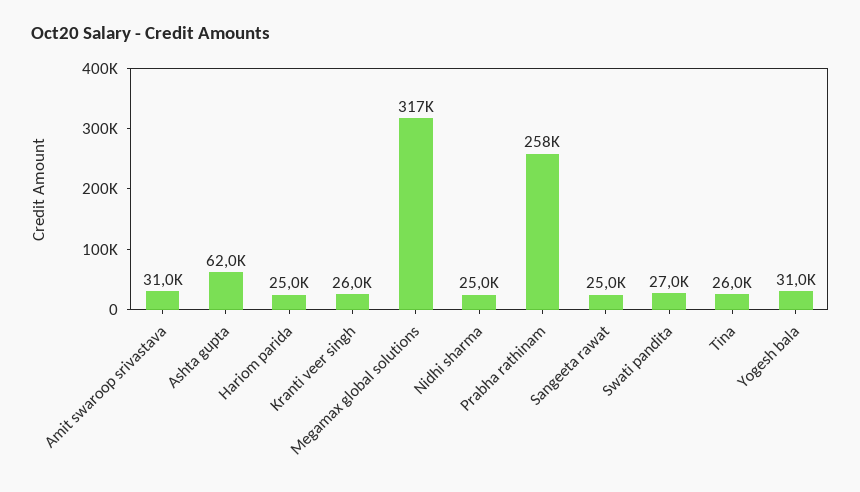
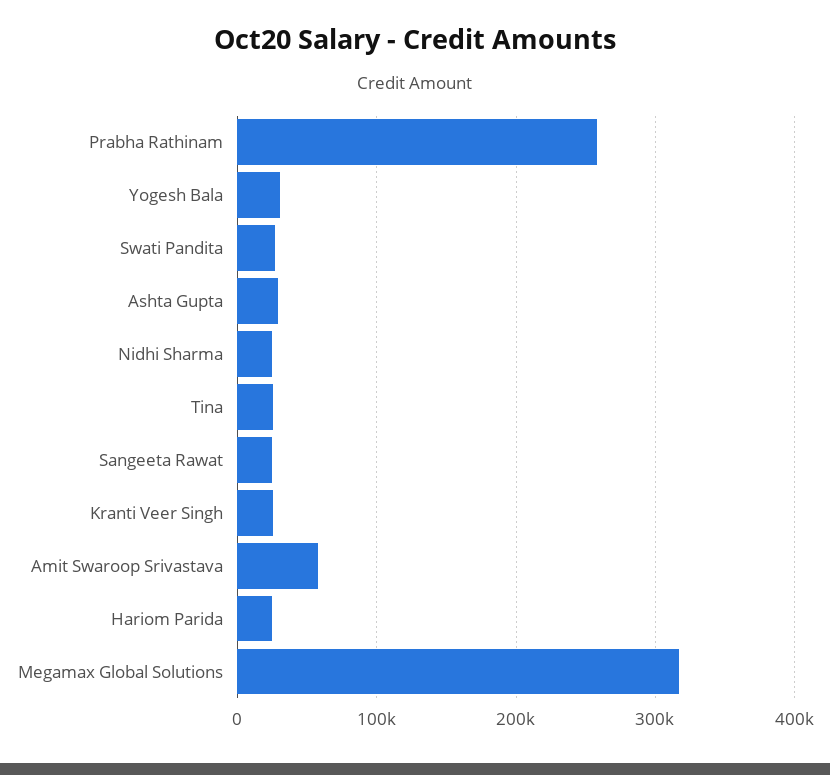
Amit swaroop srivastava: 31000 -> 60000
Ashta gupta: 62000 -> 30000

